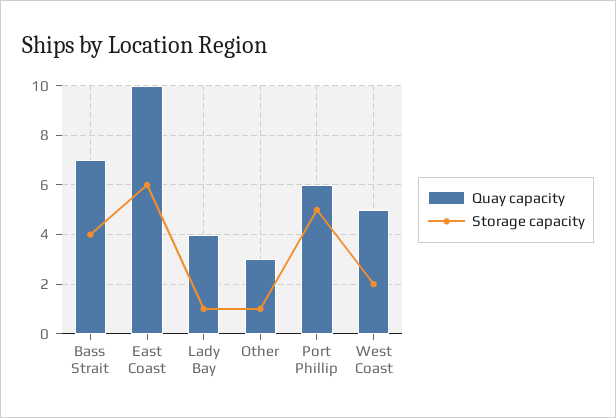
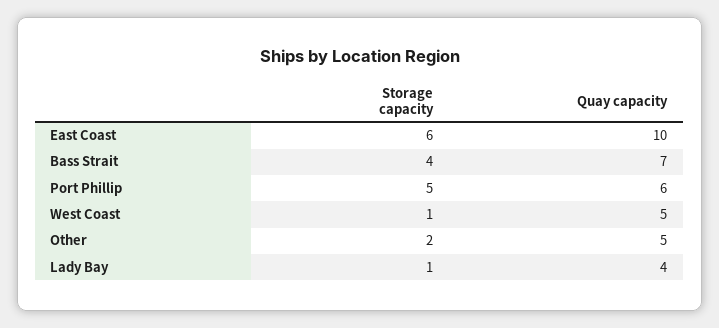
Quay capacity, Other: 3 -> 5
Storage capacity, Other: 1 -> 2
Storage capacity, West Coast: 2 -> 1

